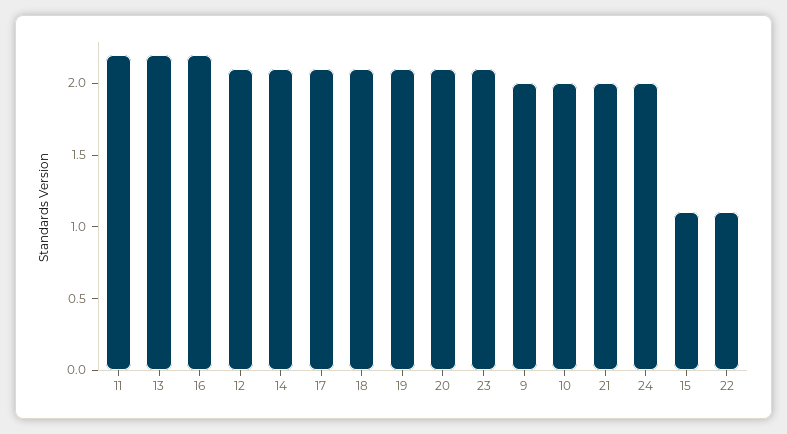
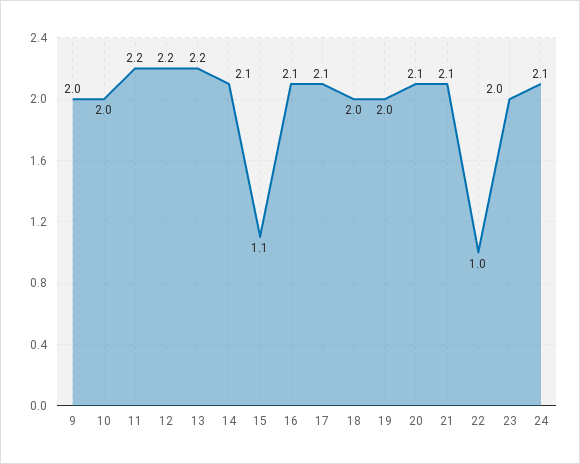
16: 2.2 -> 2.1
12: 2.1 -> 2.2
18: 2.1 -> 2
19: 2.1 -> 2
23: 2.1 -> 2
21: 2 -> 2.1
24: 2 -> 2.1
22: 1.1 -> 1

